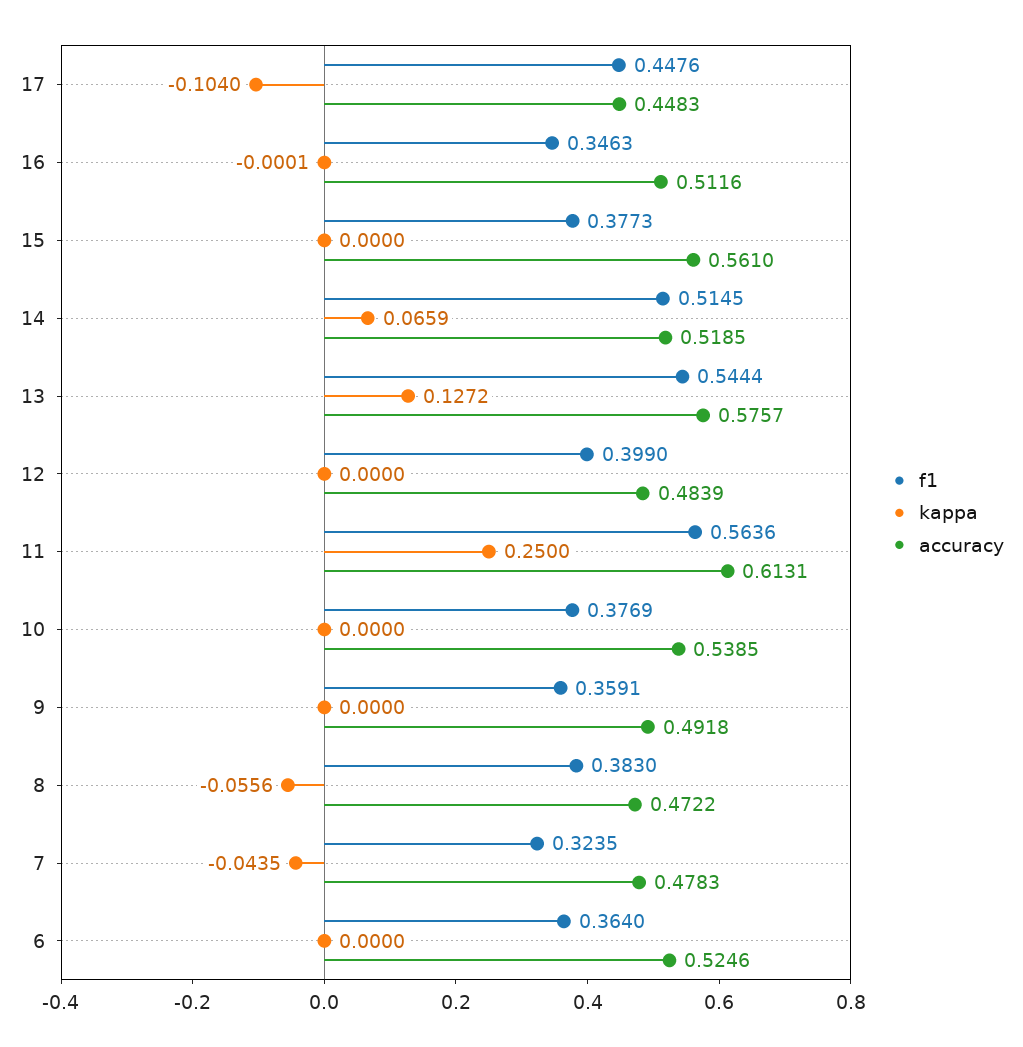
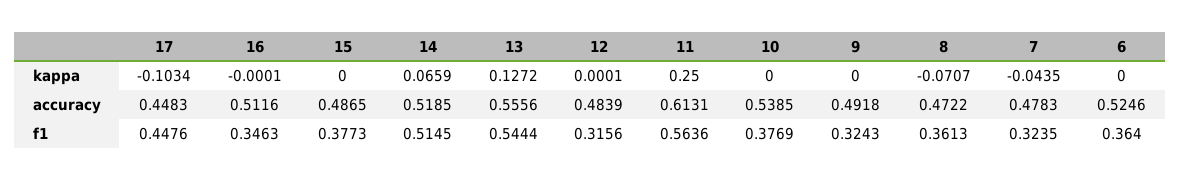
kappa, 17: -0.104 -> -0.1034
accuracy, 15: 0.561 -> 0.4865
accuracy, 13: 0.5757 -> 0.5556
f1, 12: 0.399 -> 0.3156
kappa, 12: 0 -> 0.0001
f1, 9: 0.3591 -> 0.3243
f1, 8: 0.383 -> 0.3613
kappa, 8: -0.0556 -> -0.0707

